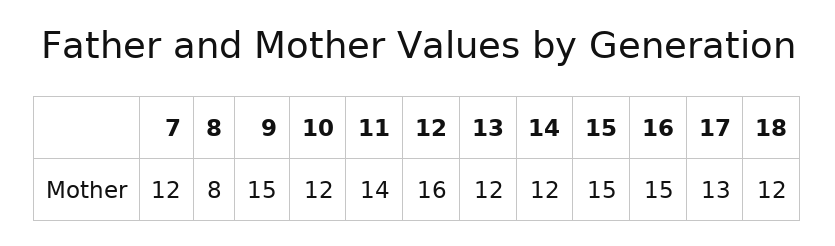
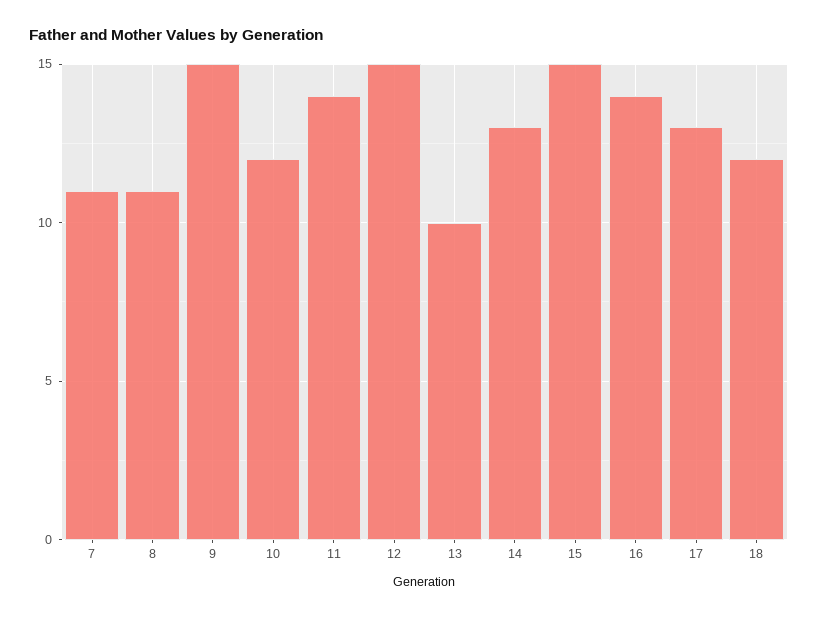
7: 12 -> 11
8: 8 -> 11
12: 16 -> 15
13: 12 -> 10
14: 12 -> 13
16: 15 -> 14

